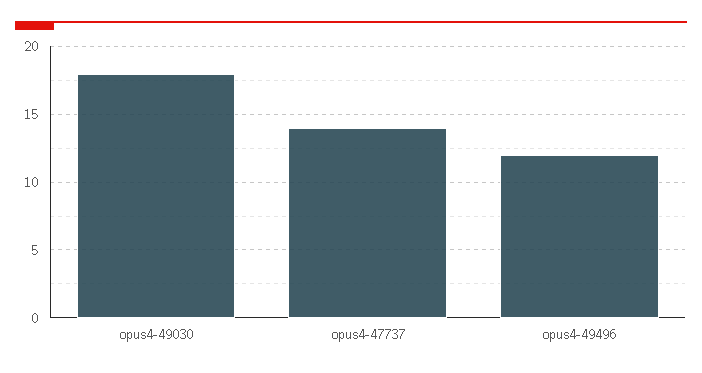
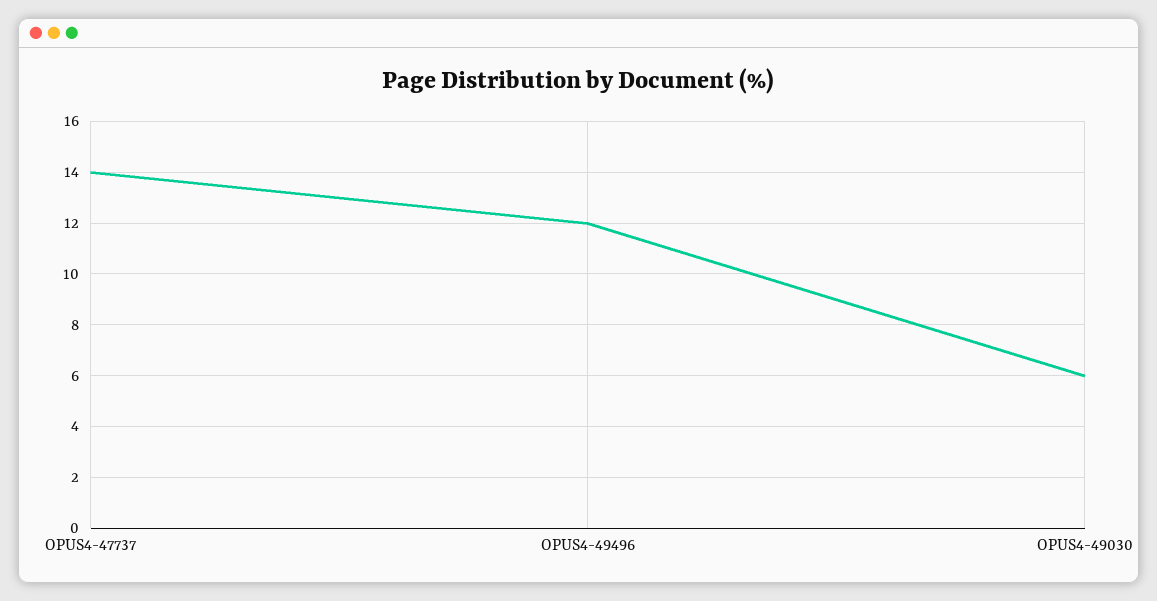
opus4-49030: 18 -> 6

